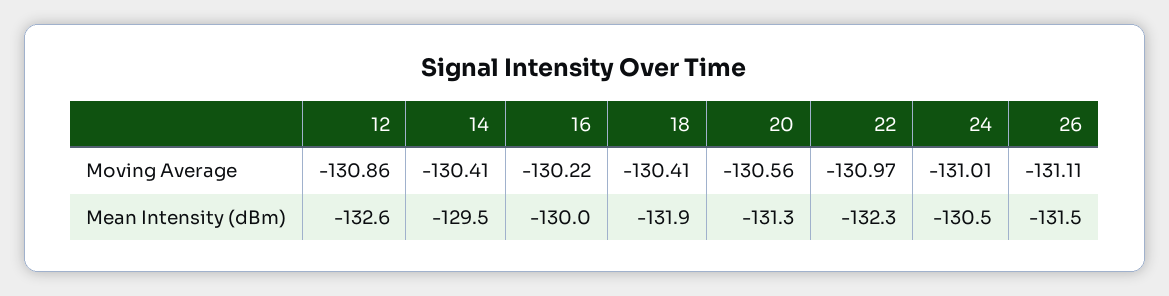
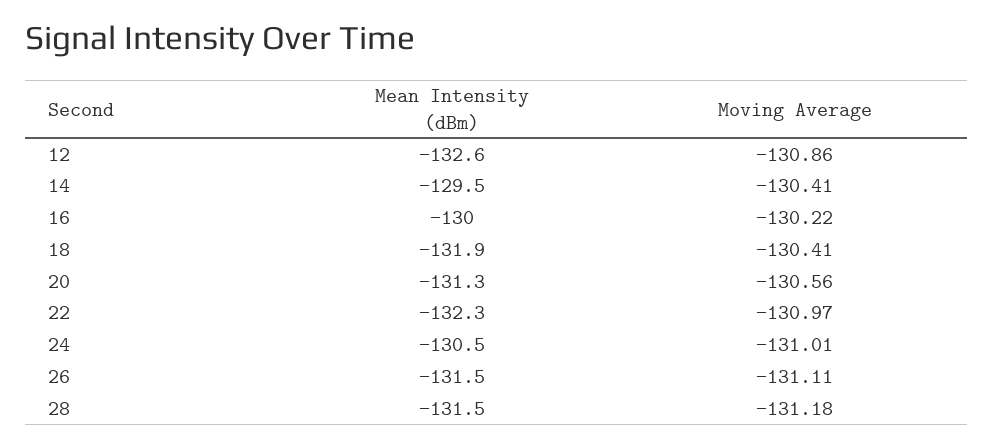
28, Mean Intensity (dBm): none -> -131.5
28, Moving Average: none -> -131.18

